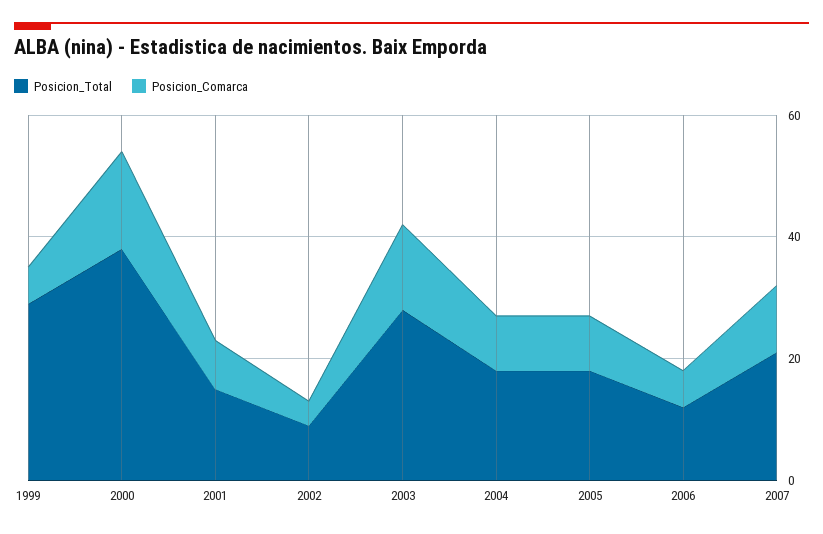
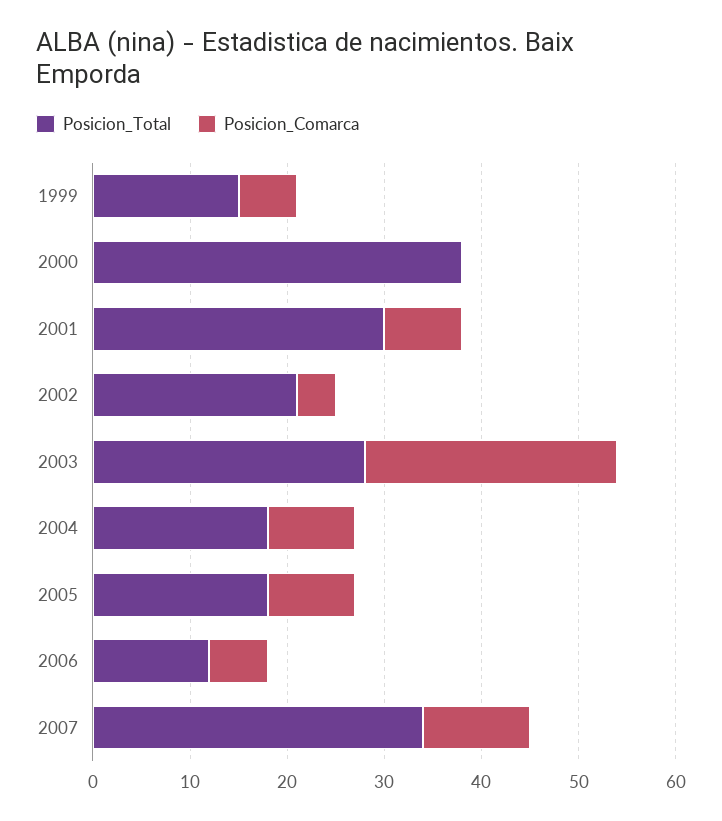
Posicion_Total, 1999: 30 -> 15
Posicion_Comarca, 2000: 15 -> 0
Posicion_Total, 2001: 15 -> 30
Posicion_Total, 2002: 10 -> 21
Posicion_Comarca, 2003: 15 -> 26
Posicion_Total, 2007: 20 -> 34

